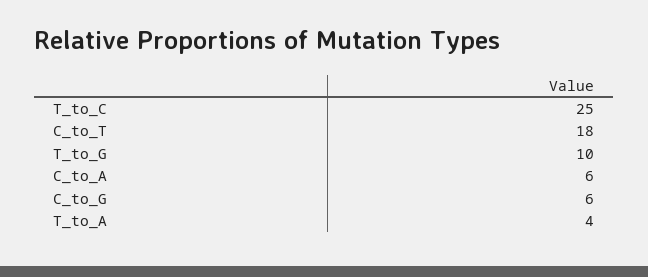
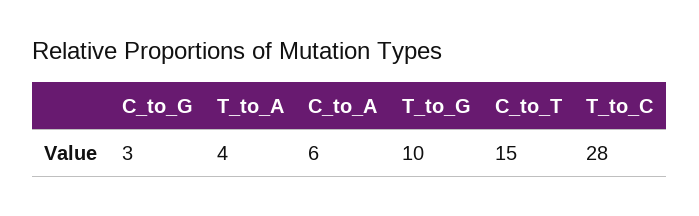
T_to_C: 25 -> 28
C_to_T: 18 -> 15
C_to_G: 6 -> 3

